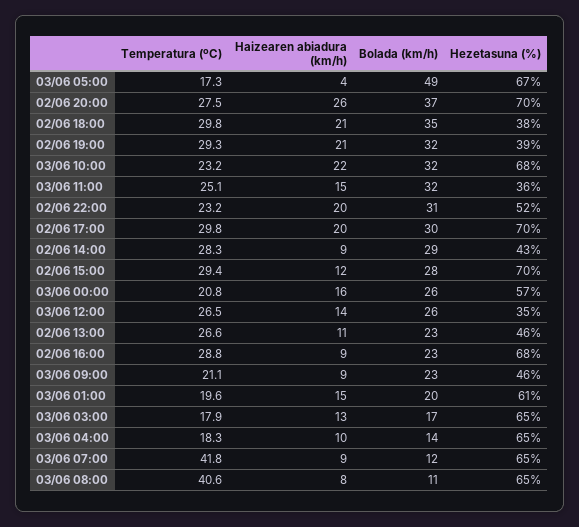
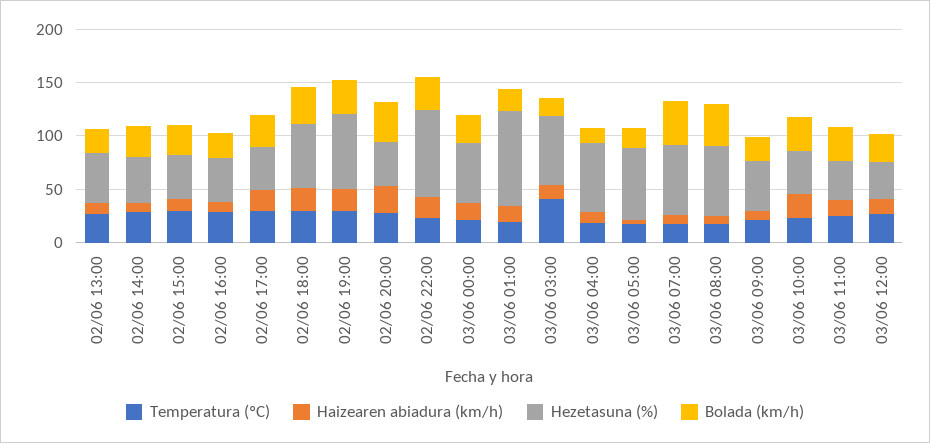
Bolada (km/h), 03/06 05:00: 49 -> 20
Hezetasuna (%), 02/06 20:00: 70 -> 40
Hezetasuna (%), 02/06 18:00: 38 -> 60
Hezetasuna (%), 02/06 19:00: 39 -> 70
Hezetasuna (%), 03/06 10:00: 68 -> 40
Hezetasuna (%), 02/06 22:00: 52 -> 80
Hezetasuna (%), 02/06 17:00: 70 -> 40
Hezetasuna (%), 02/06 15:00: 70 -> 40
Hezetasuna (%), 02/06 16:00: 68 -> 40
Hezetasuna (%), 03/06 01:00: 61 -> 90
Temperatura (ºC), 03/06 03:00: 17.9 -> 40
Temperatura (ºC), 03/06 07:00: 41.8 -> 20
Bolada (km/h), 03/06 07:00: 12 -> 40
Temperatura (ºC), 03/06 08:00: 40.6 -> 20
Bolada (km/h), 03/06 08:00: 11 -> 40

